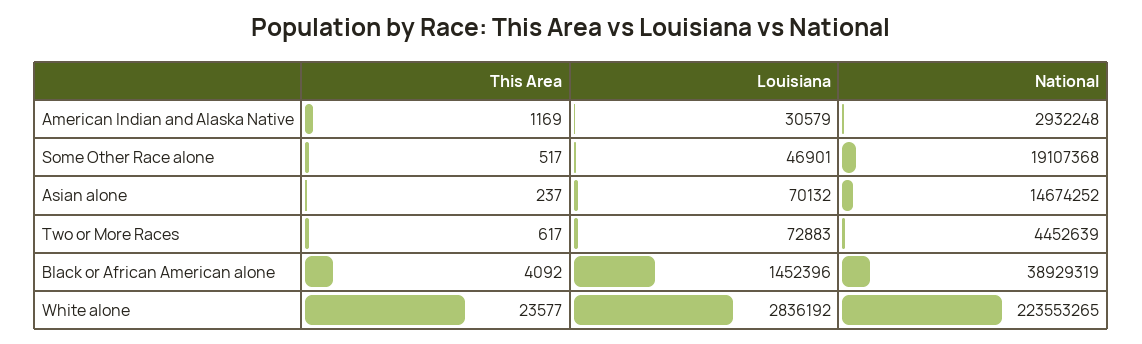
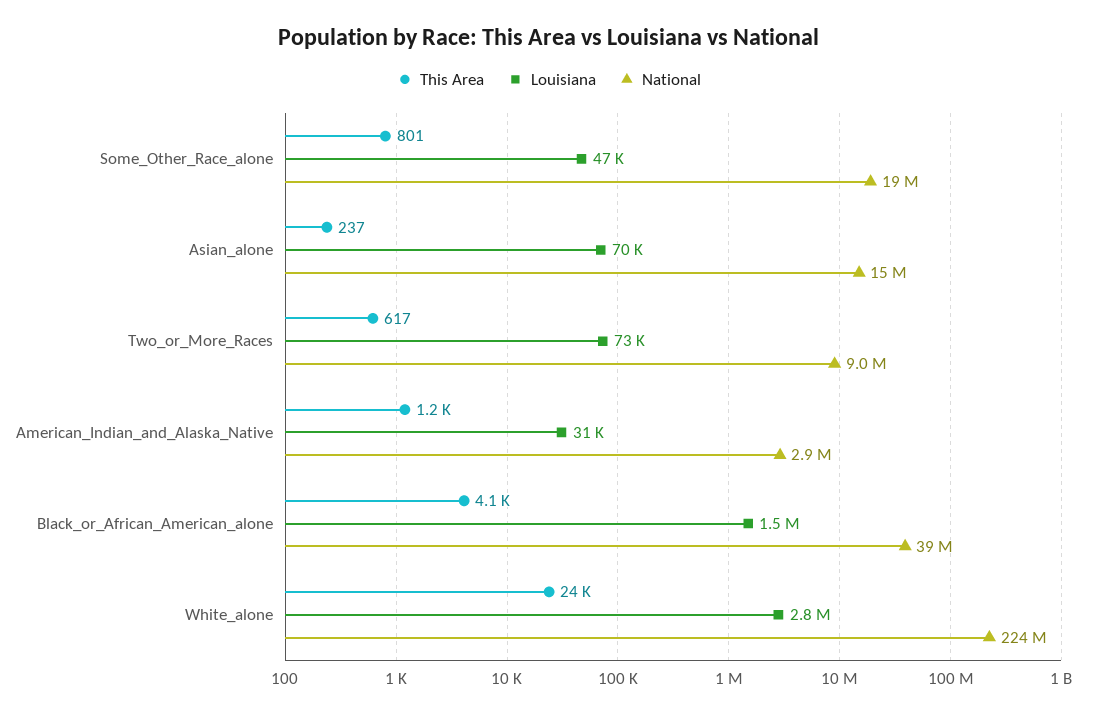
This Area, Some Other Race alone: 517 -> 801
National, Two or More Races: 4452639 -> 9000000

